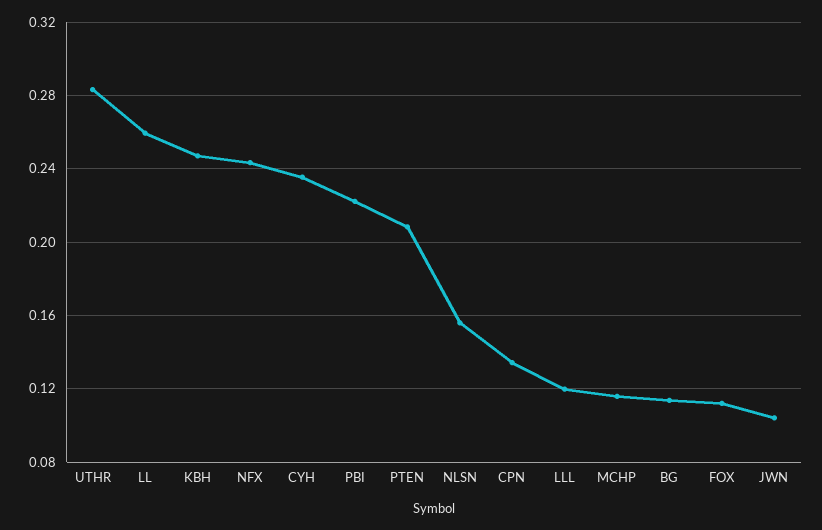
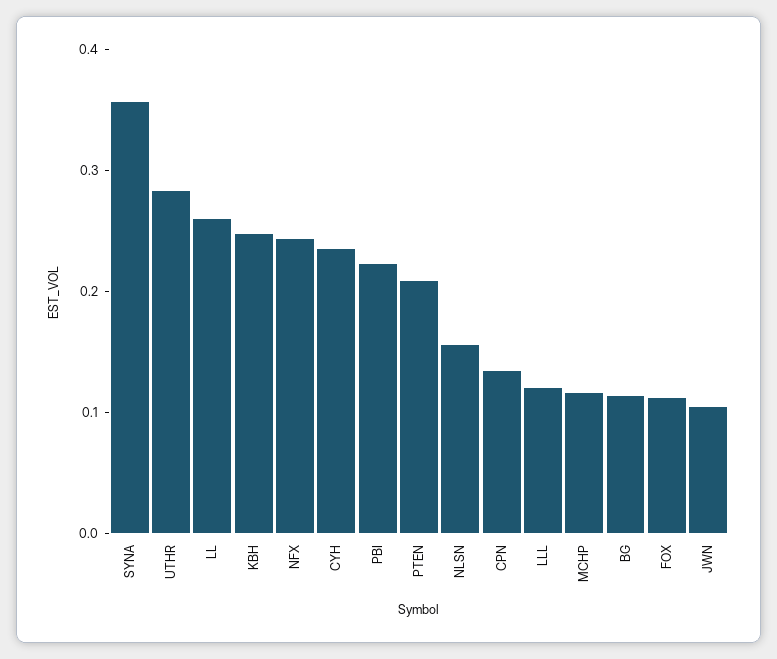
SYNA: none -> 0.36

